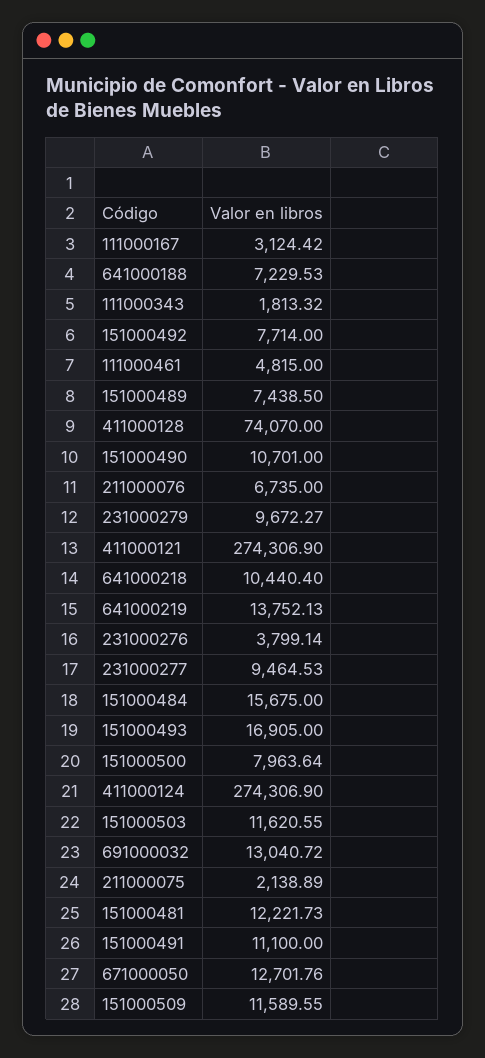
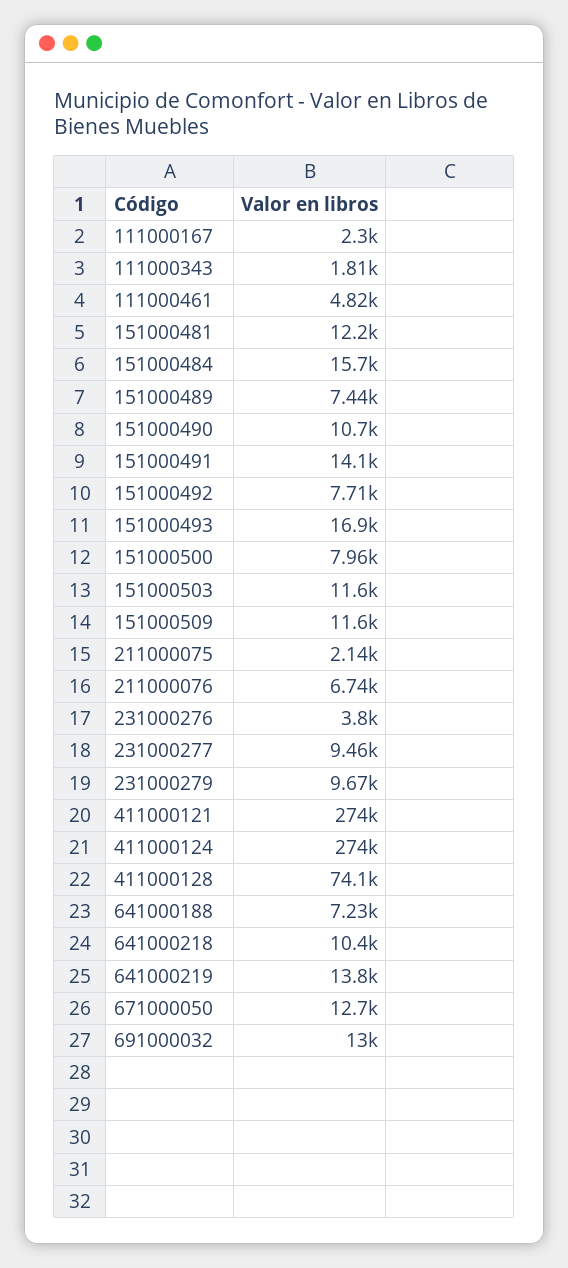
111000167: 3124.42 -> 2300
151000491: 11100 -> 14100

